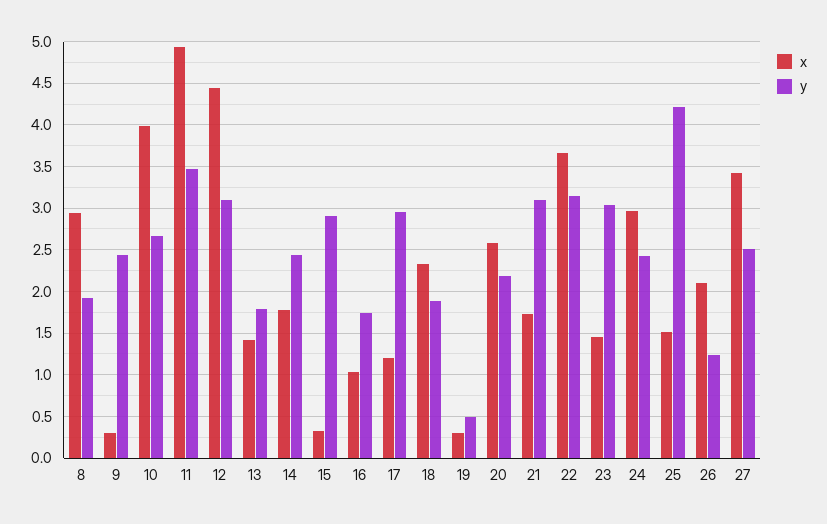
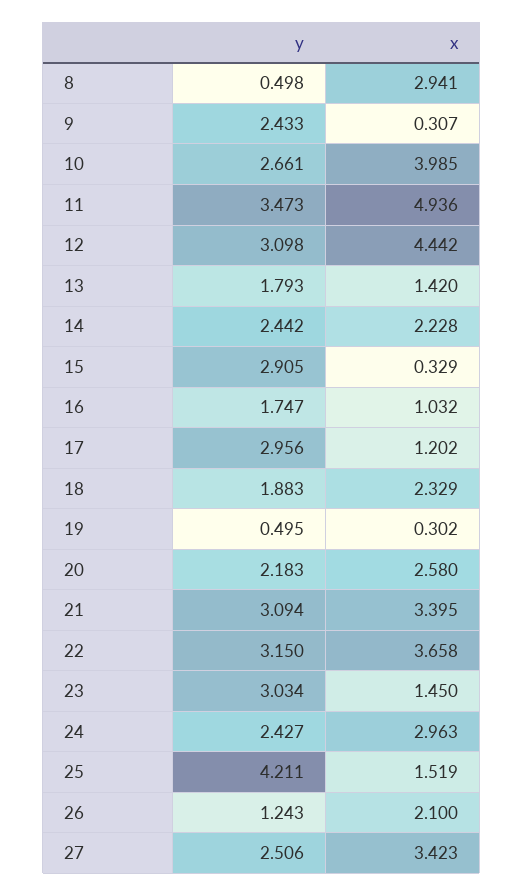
y, 8: 1.9 -> 0.498
x, 14: 1.8 -> 2.228
x, 21: 1.7 -> 3.395

